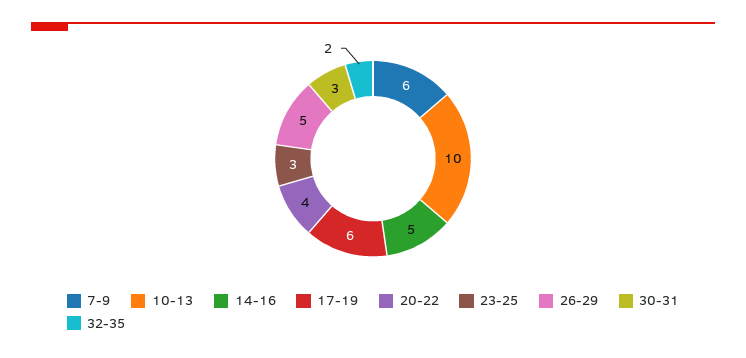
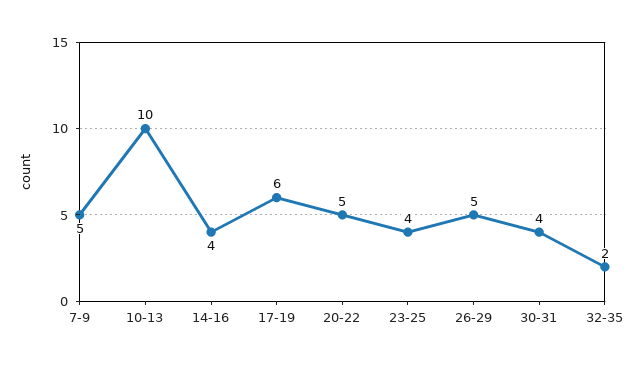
7-9: 6 -> 5
14-16: 5 -> 4
20-22: 4 -> 5
23-25: 3 -> 4
30-31: 3 -> 4

